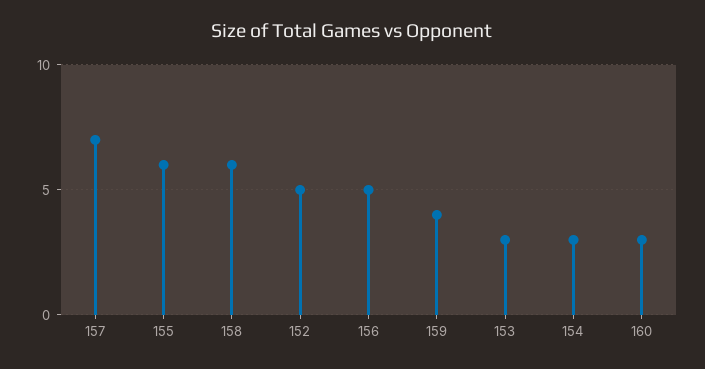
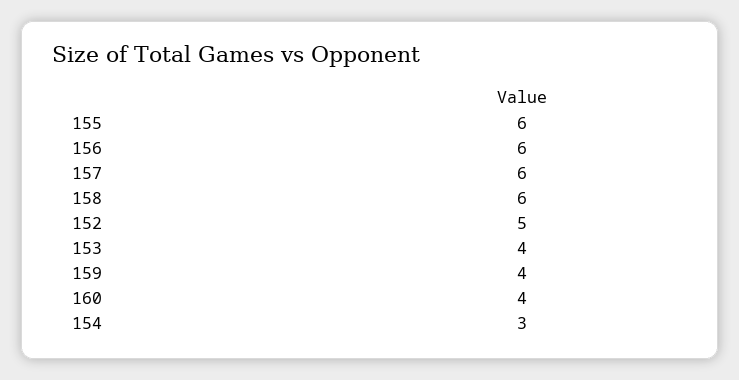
157: 7 -> 6
156: 5 -> 6
153: 3 -> 4
160: 3 -> 4

